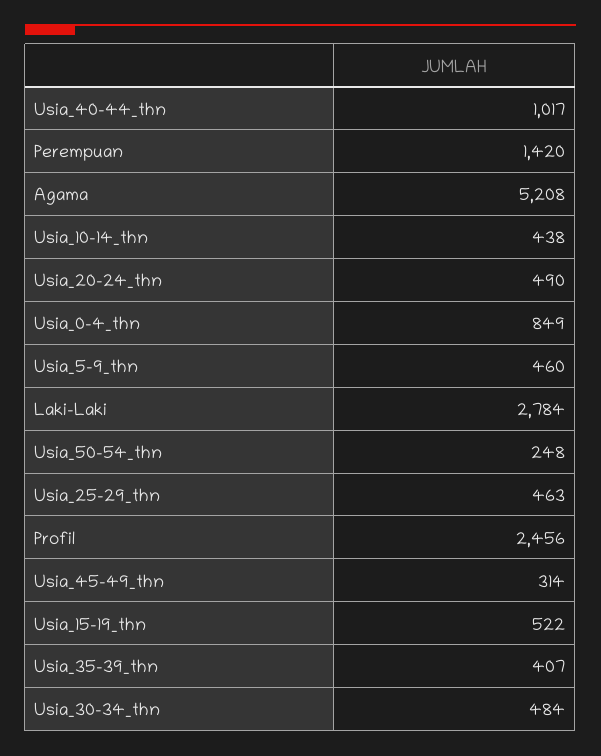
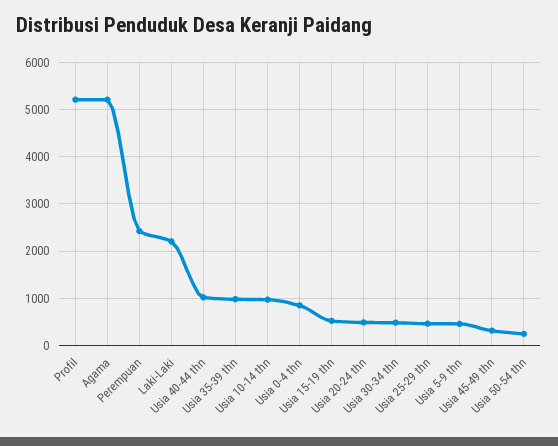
Perempuan: 1420 -> 2400
Usia_10-14_thn: 438 -> 1000
Laki-Laki: 2784 -> 2200
Profil: 2456 -> 5200
Usia_35-39_thn: 407 -> 1000

